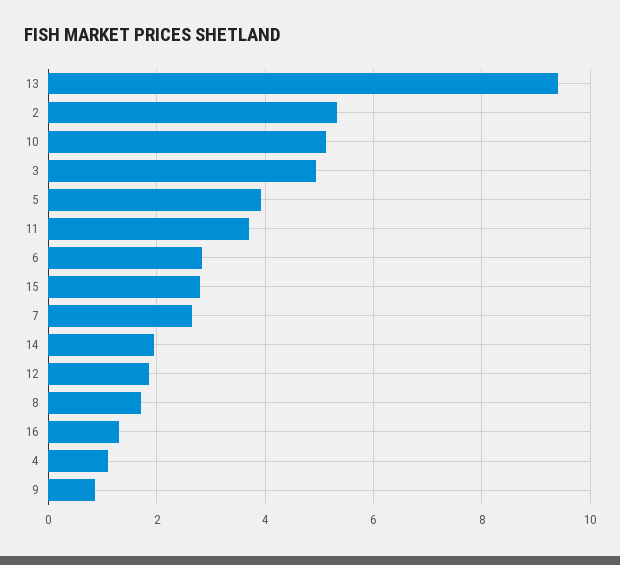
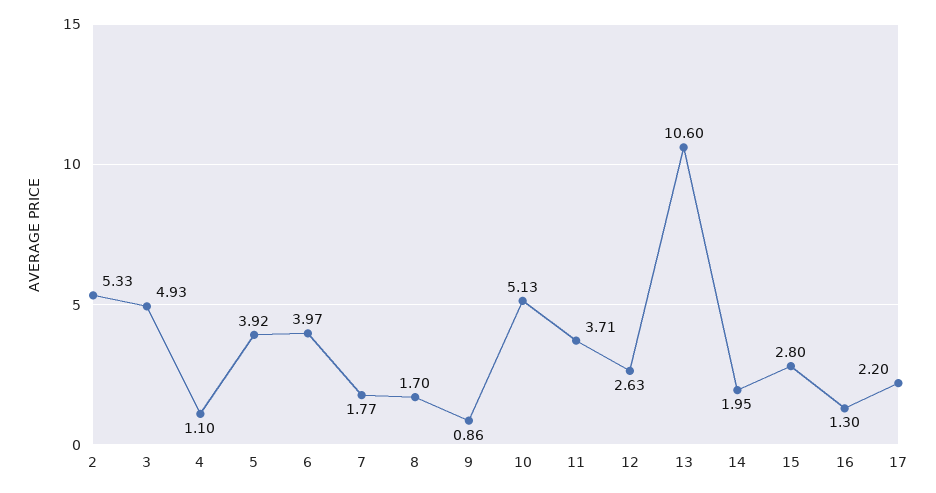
13: 9.4 -> 10.6
6: 2.8 -> 3.97
7: 2.6 -> 1.77
12: 1.8 -> 2.63
17: none -> 2.2

